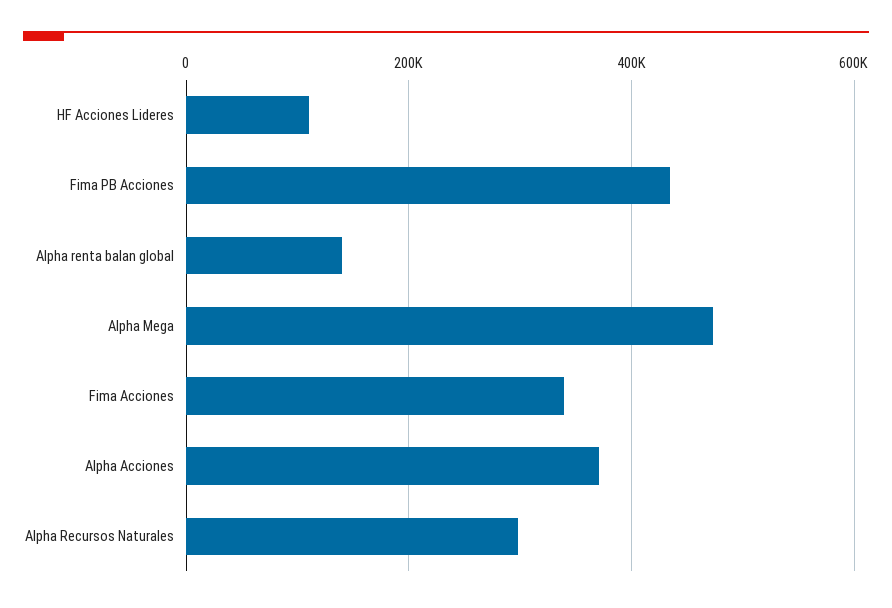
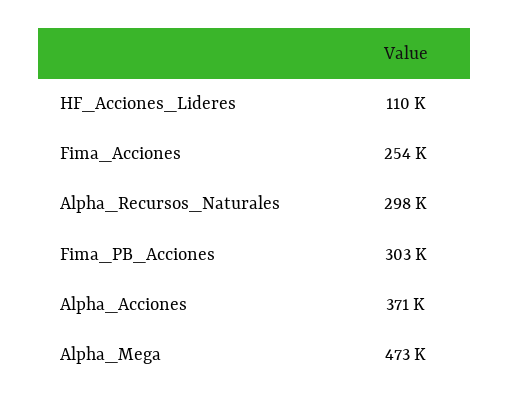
Fima PB Acciones: 440000 -> 303000
Alpha renta balan global: 140000 -> none
Fima Acciones: 340000 -> 254000

